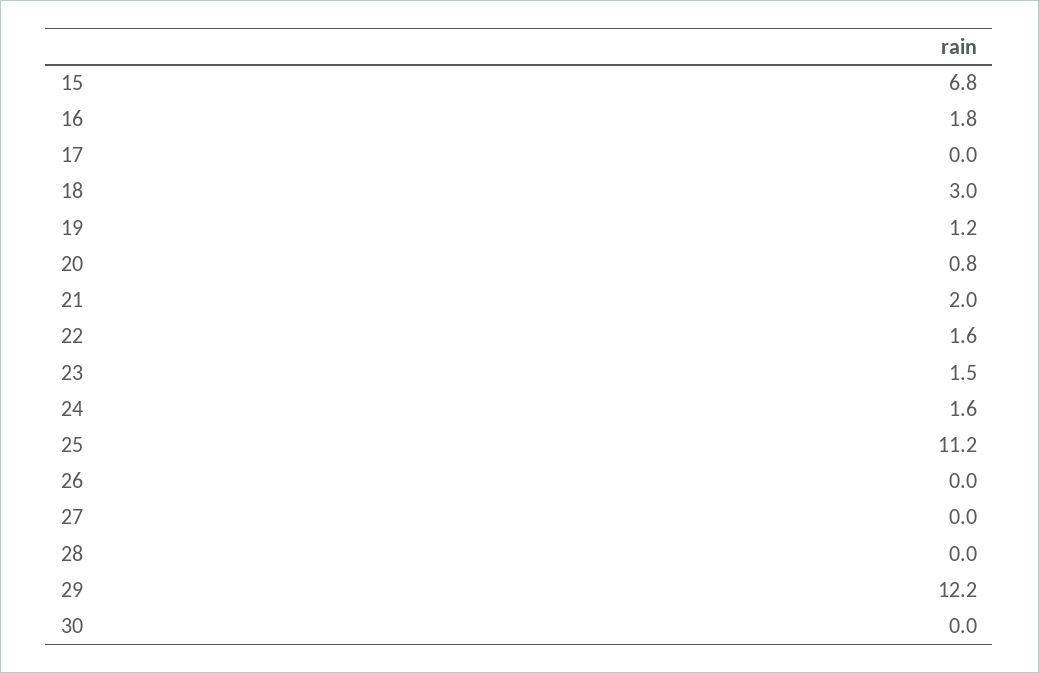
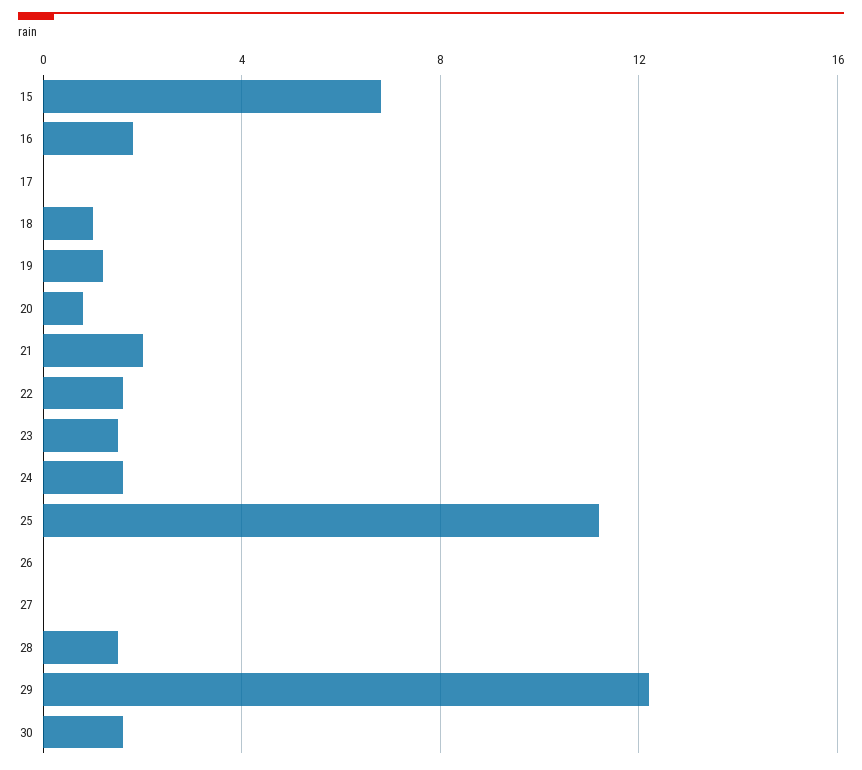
18: 3 -> 1
28: 0 -> 1.5
30: 0 -> 1.5

